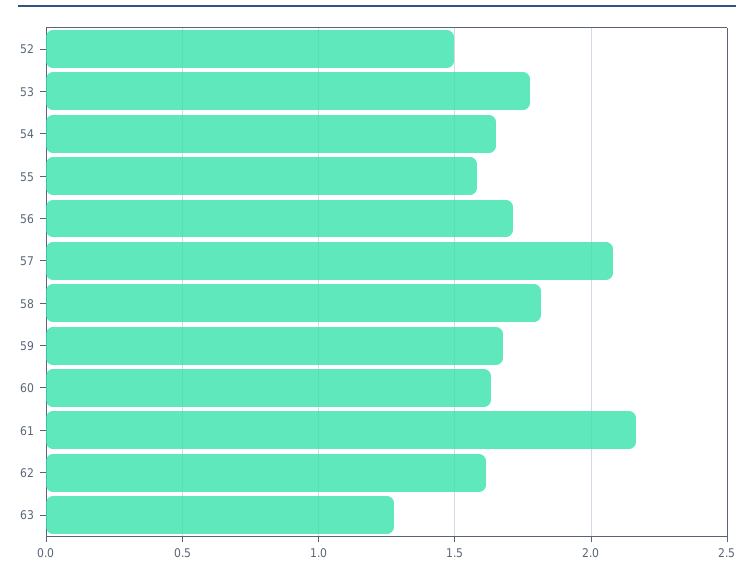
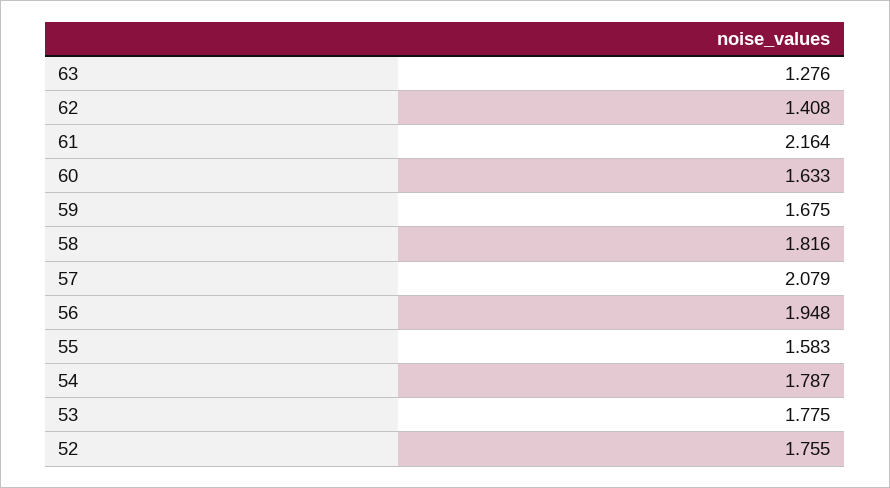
52: 1.5 -> 1.755
54: 1.65 -> 1.787
56: 1.7 -> 1.948
62: 1.6 -> 1.408

